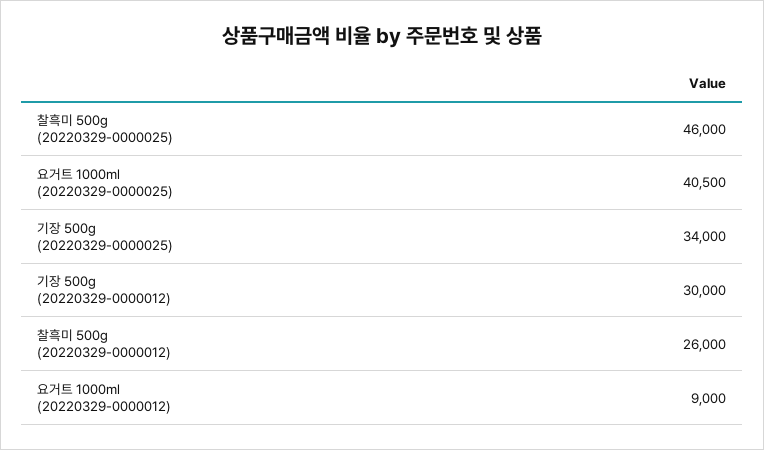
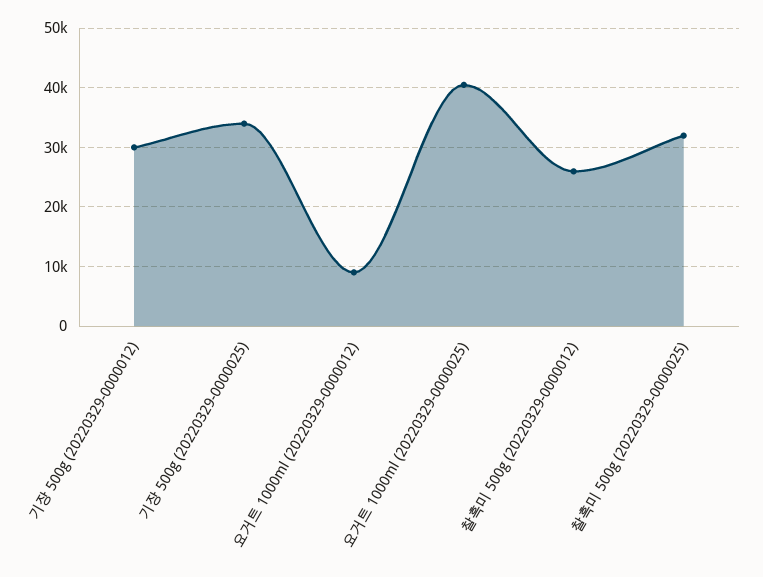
찰흑미 500g (20220329-0000025): 46000 -> 32000

